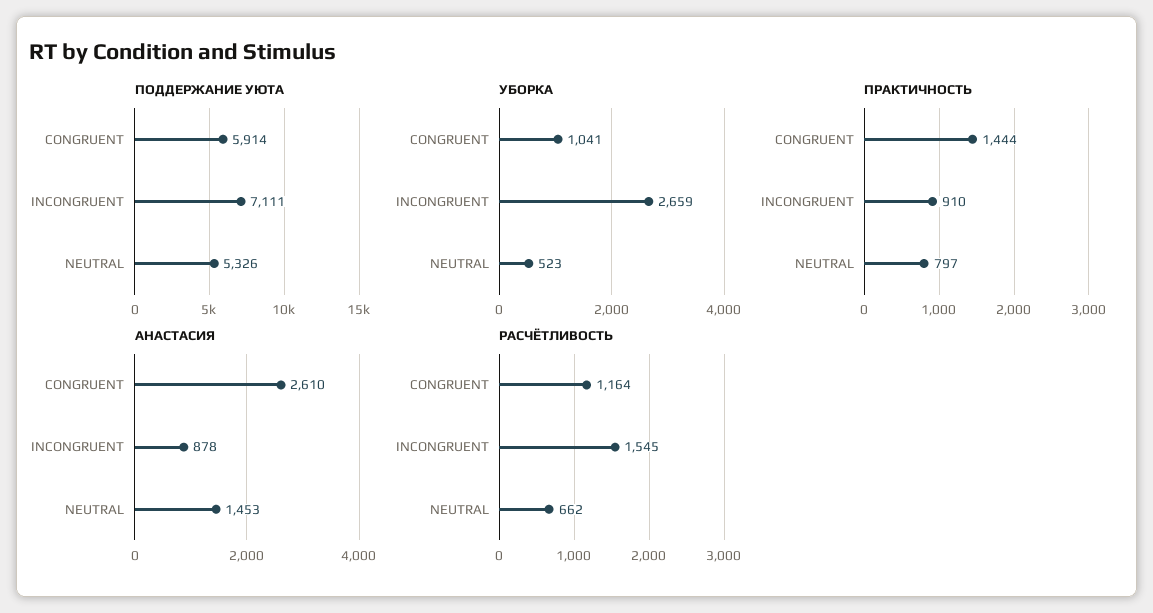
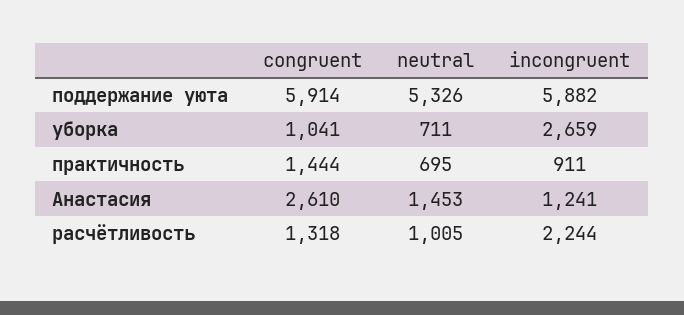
ПОДДЕРЖАНИЕ УЮТА, INCONGRUENT: 7111 -> 5882
УБОРКА, NEUTRAL: 523 -> 711
ПРАКТИЧНОСТЬ, INCONGRUENT: 910 -> 911
ПРАКТИЧНОСТЬ, NEUTRAL: 797 -> 695
АНАСТАСИЯ, INCONGRUENT: 878 -> 1241
РАСЧЁТЛИВОСТЬ, CONGRUENT: 1164 -> 1318
РАСЧЁТЛИВОСТЬ, INCONGRUENT: 1545 -> 2244
РАСЧЁТЛИВОСТЬ, NEUTRAL: 662 -> 1005

